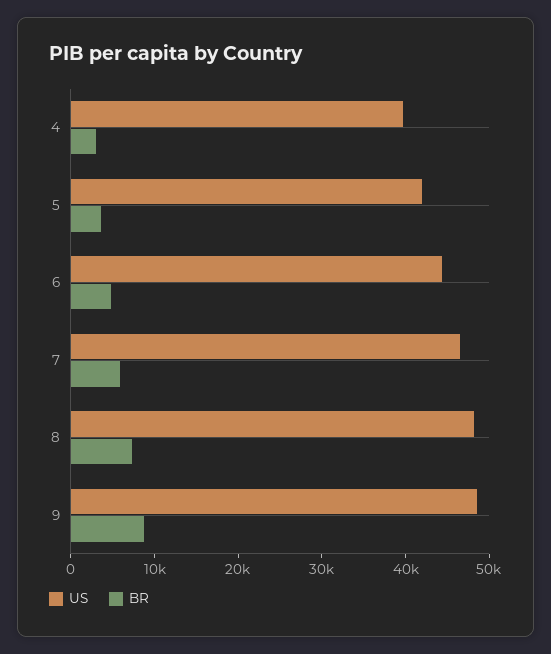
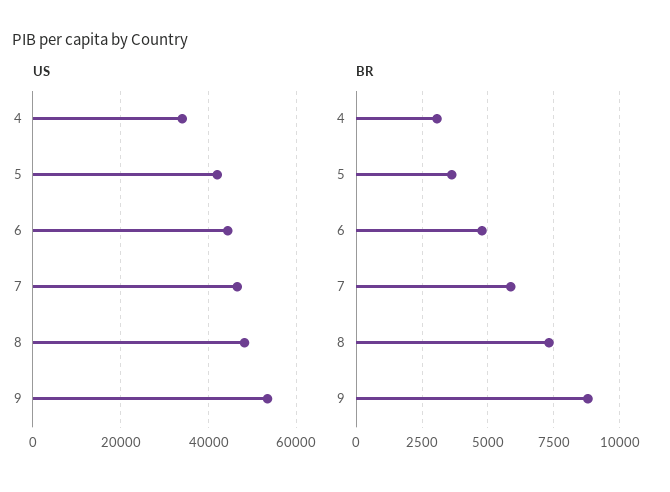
US, 4: 40000 -> 34000
US, 9: 48000 -> 54000

